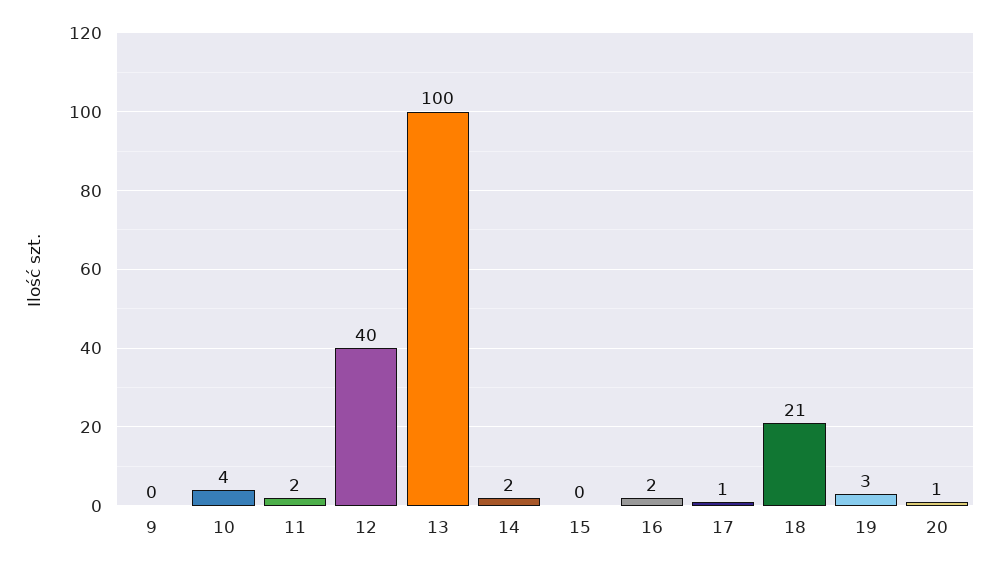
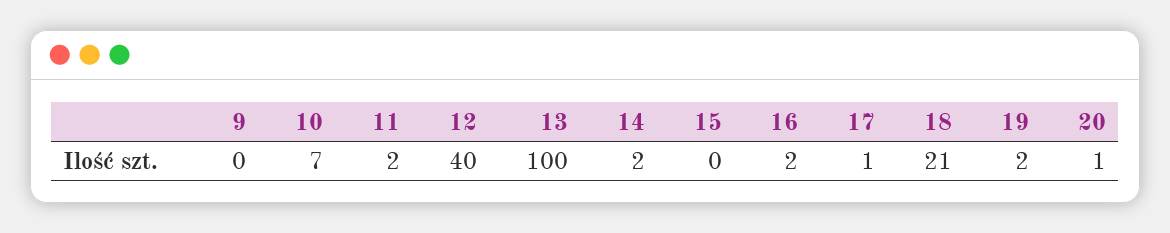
10: 4 -> 7
19: 3 -> 2

